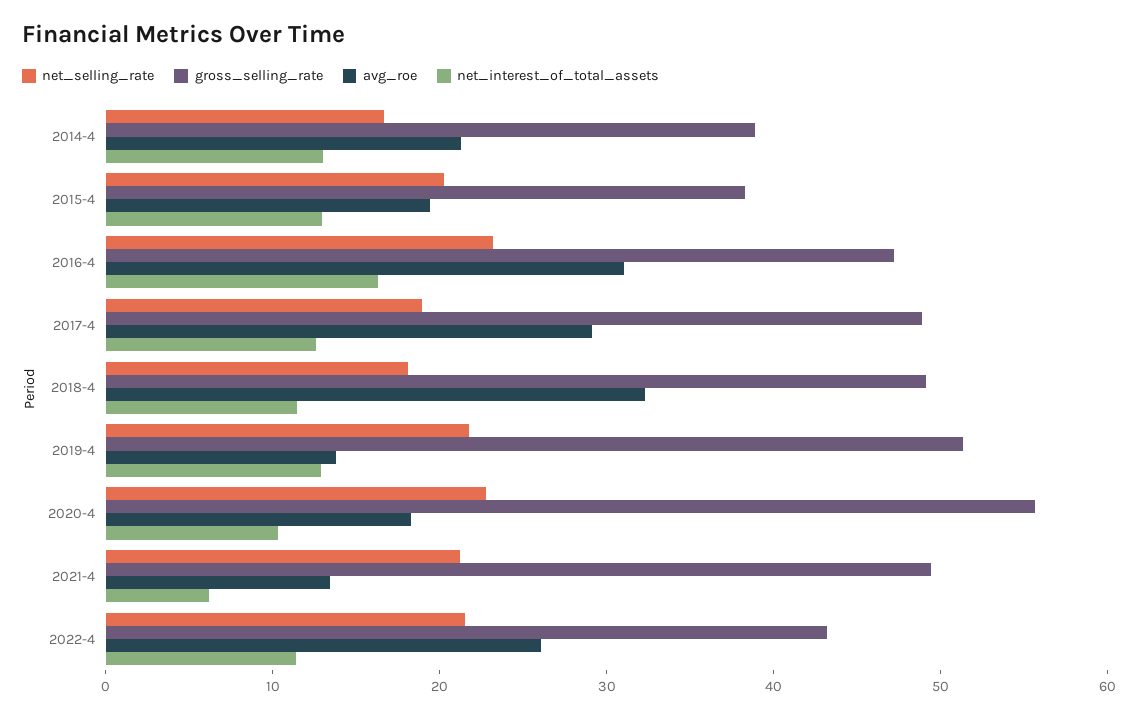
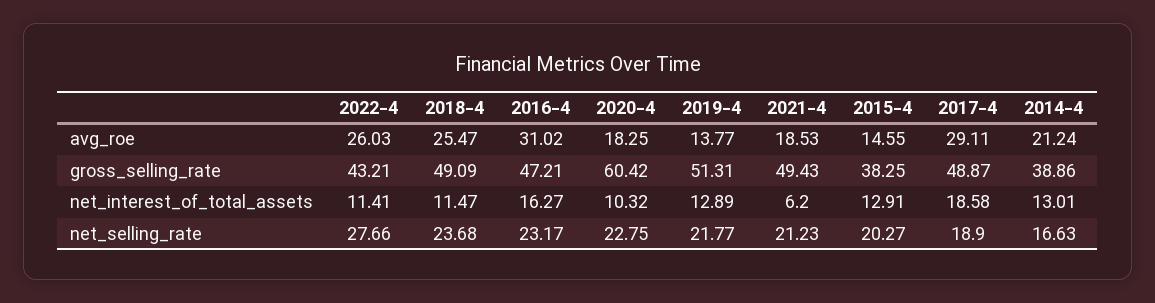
avg_roe, 2015-4: 20 -> 14.55
net_interest_of_total_assets, 2017-4: 12 -> 18.58
net_selling_rate, 2018-4: 18 -> 23.68
avg_roe, 2018-4: 32 -> 25.47
gross_selling_rate, 2020-4: 56 -> 60.42
avg_roe, 2021-4: 14 -> 18.53
net_selling_rate, 2022-4: 22 -> 27.66

